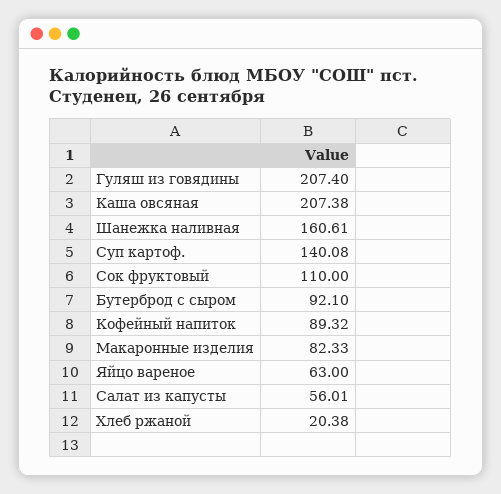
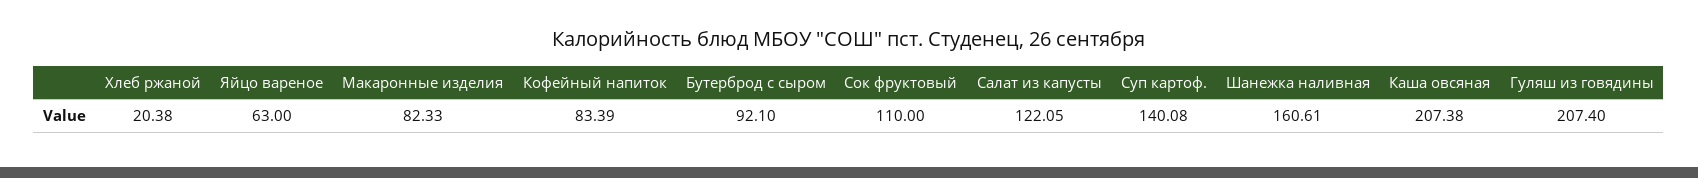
Кофейный напиток: 89.32 -> 83.39
Салат из капусты: 56.01 -> 122.05

